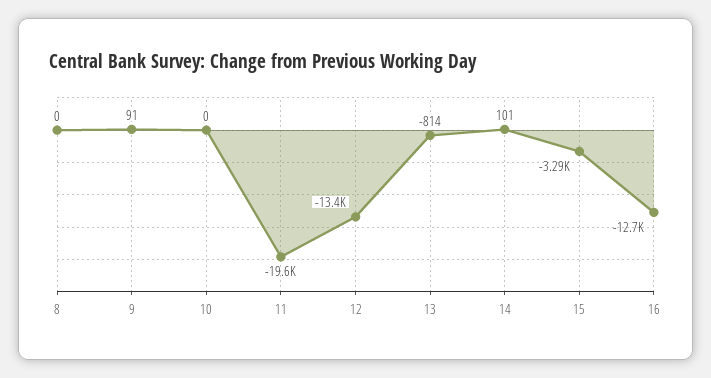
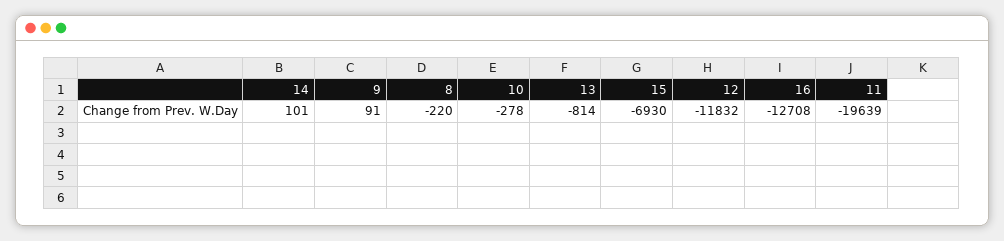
8: 0 -> -220
10: 0 -> -278
12: -13400 -> -11832
15: -3290 -> -6930

